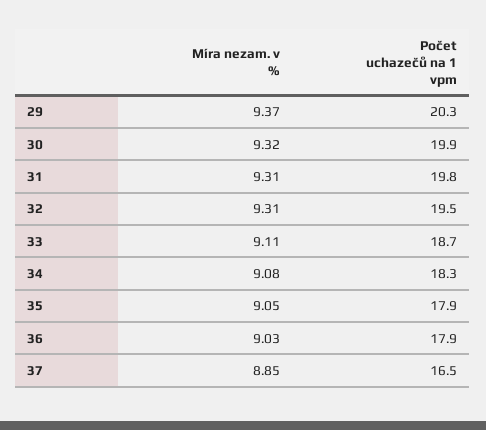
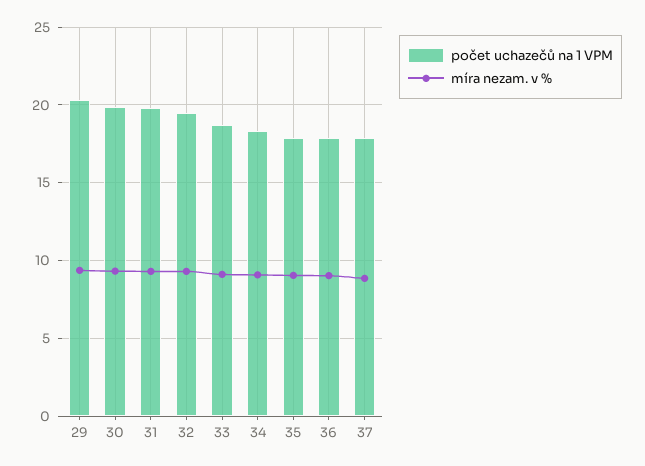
Počet uchazečů na 1 vpm, 37: 16.5 -> 18

